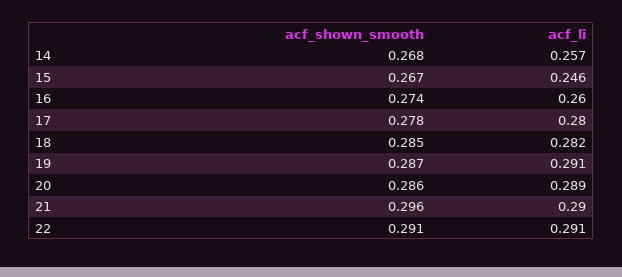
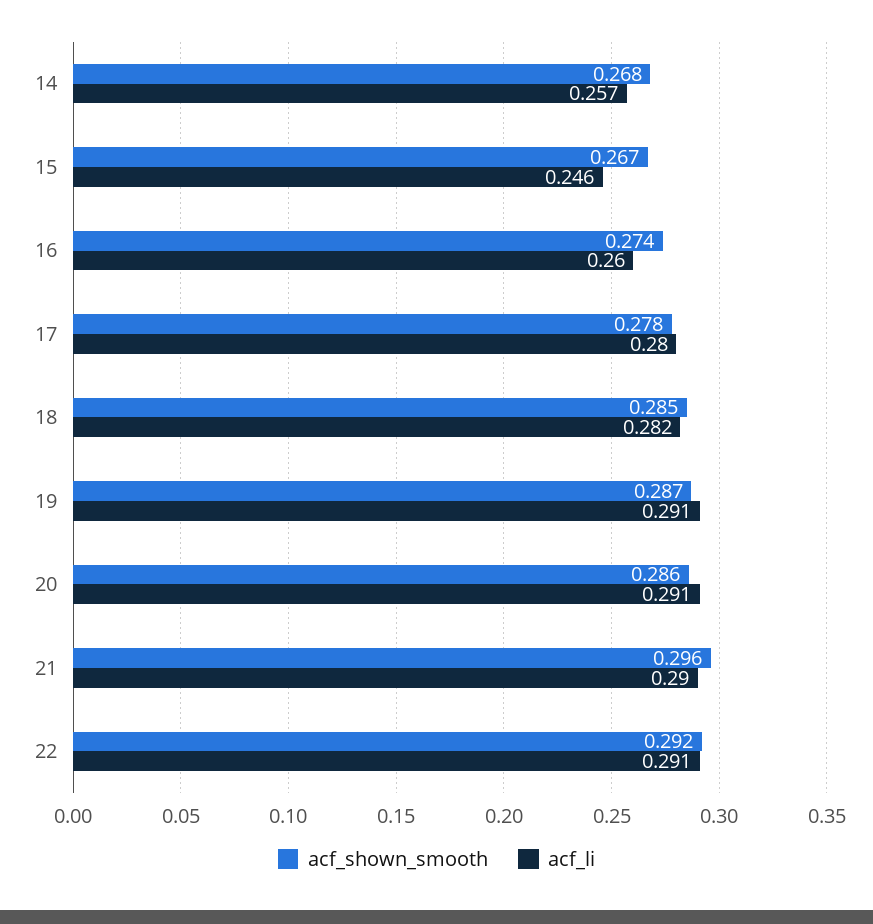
acf_li, 20: 0.289 -> 0.291
acf_shown_smooth, 22: 0.291 -> 0.292

